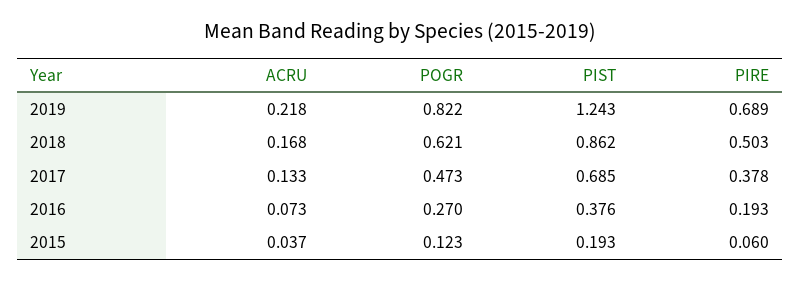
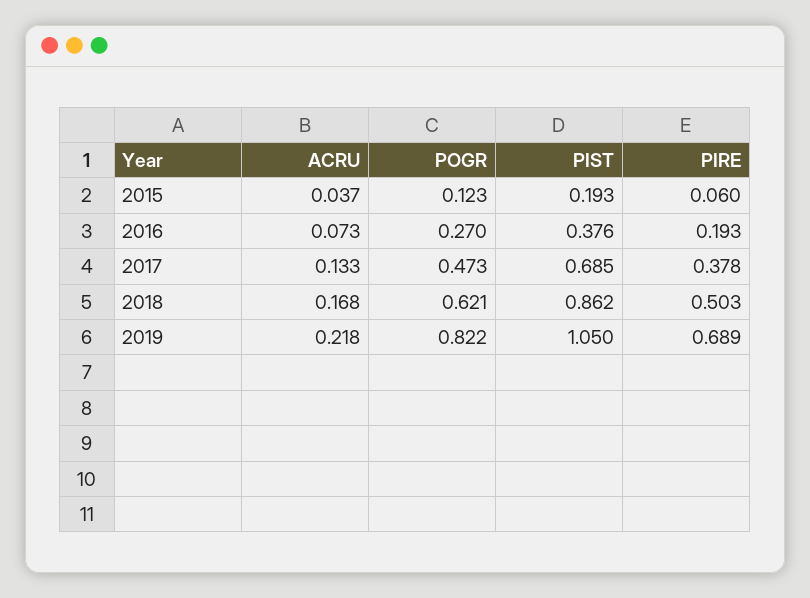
PIST, 2019: 1.243 -> 1.05

